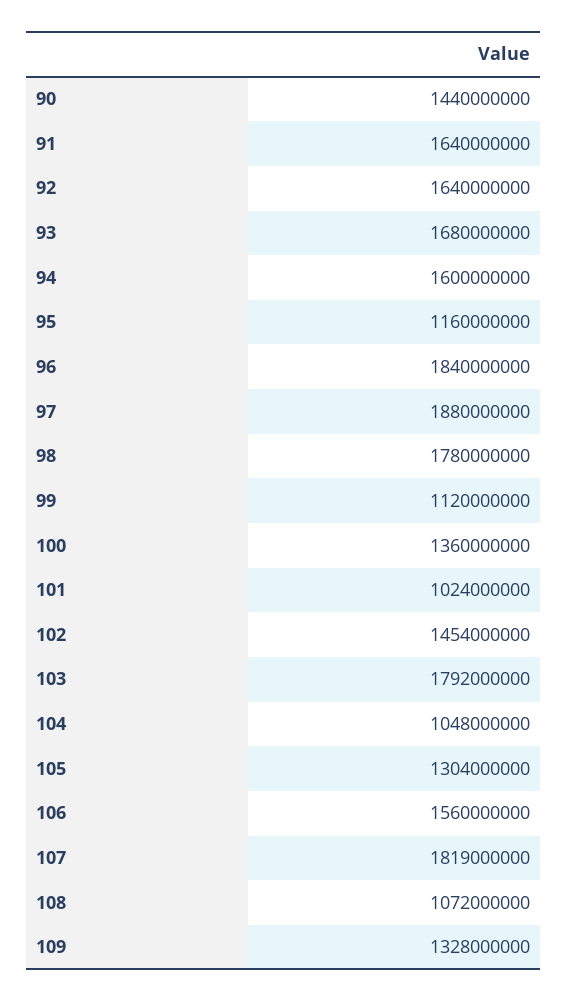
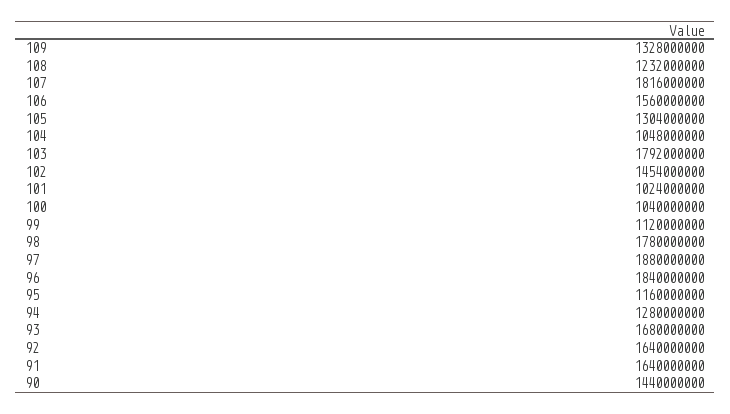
94: 1600000000 -> 1280000000
100: 1360000000 -> 1040000000
107: 1819000000 -> 1816000000
108: 1072000000 -> 1232000000

